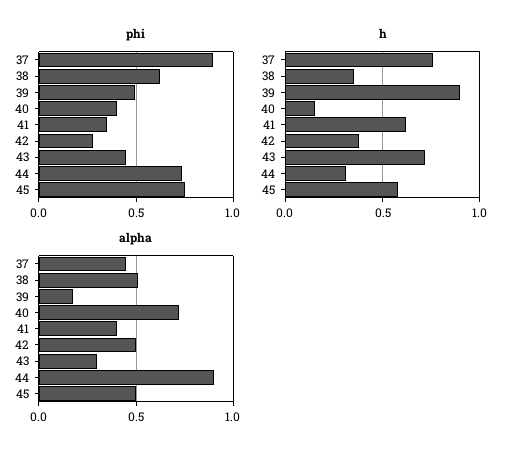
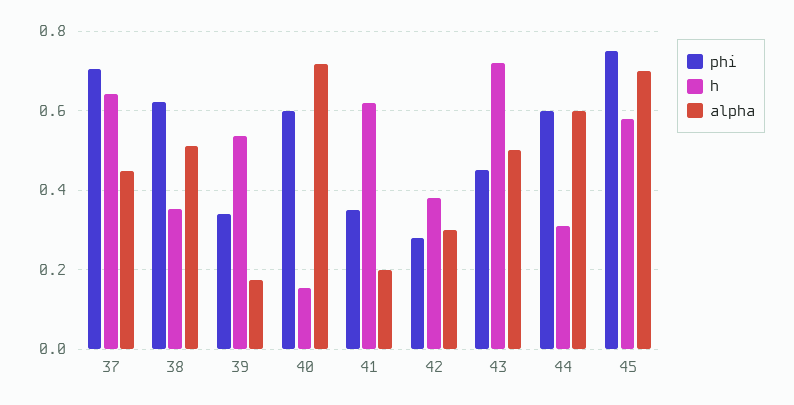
phi, 37: 0.9 -> 0.7
phi, 39: 0.5 -> 0.34
phi, 40: 0.4 -> 0.6
phi, 44: 0.75 -> 0.6
h, 37: 0.75 -> 0.64
h, 39: 0.9 -> 0.54
alpha, 41: 0.4 -> 0.2
alpha, 42: 0.5 -> 0.3
alpha, 43: 0.3 -> 0.5
alpha, 44: 0.9 -> 0.6
alpha, 45: 0.5 -> 0.7

